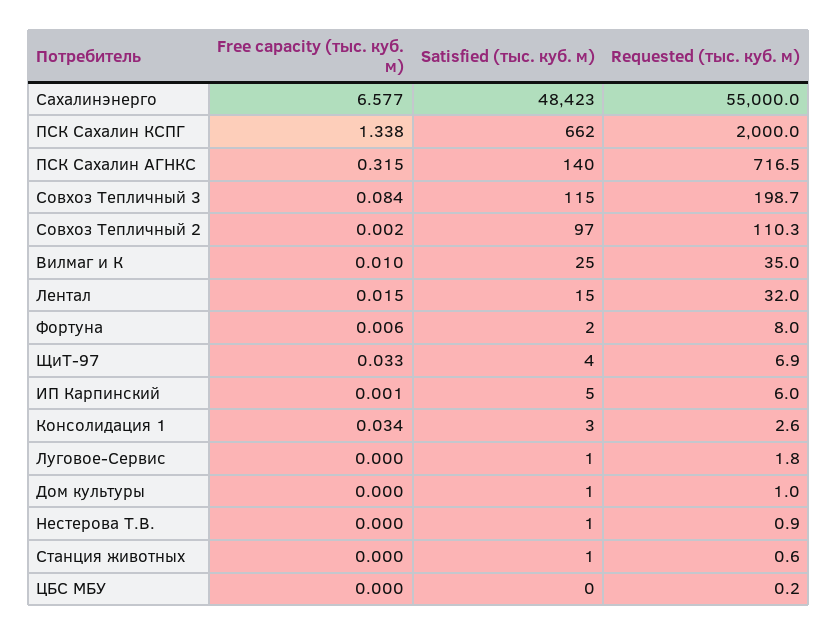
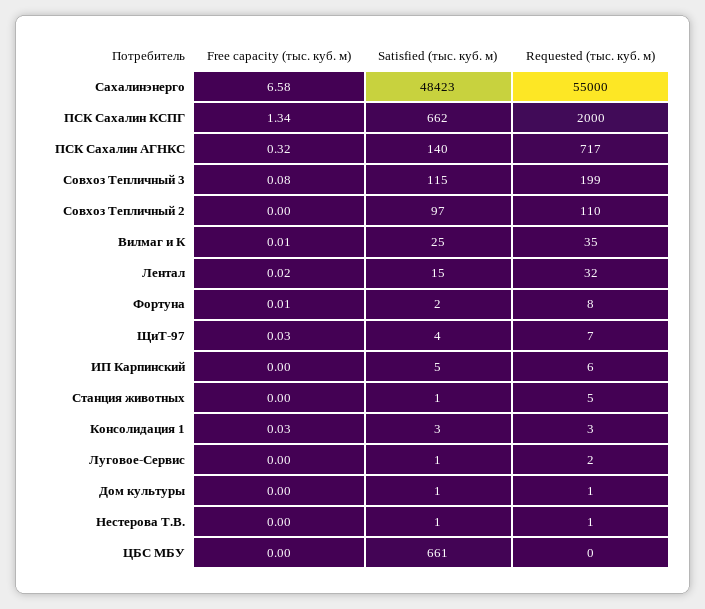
Requested (тыс. куб. м), Станция животных: 0.6 -> 5
Satisfied (тыс. куб. м), ЦБС МБУ: 0 -> 661

